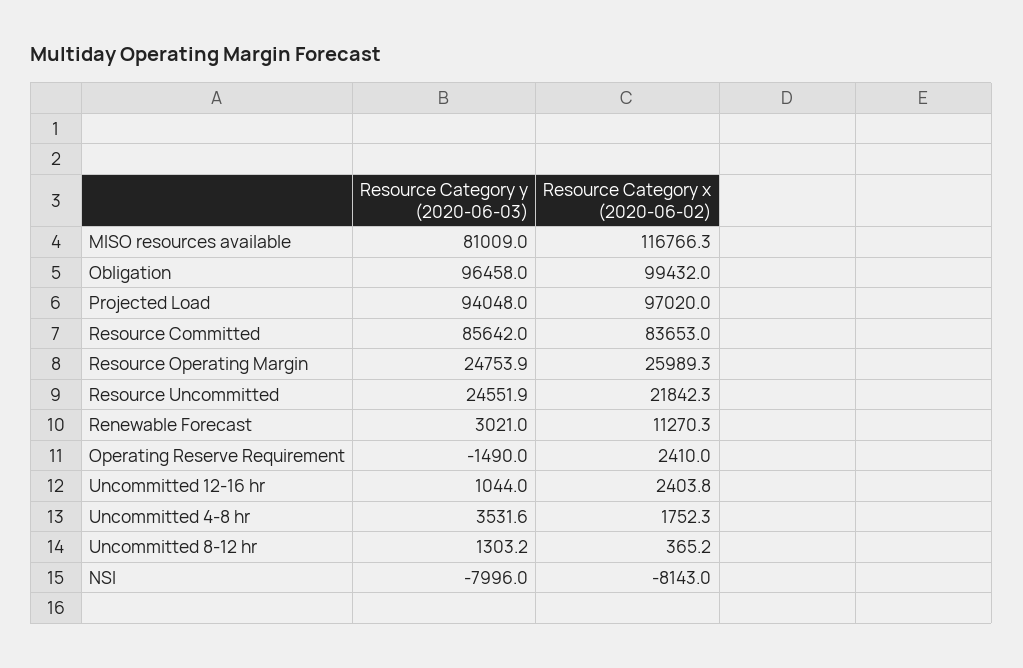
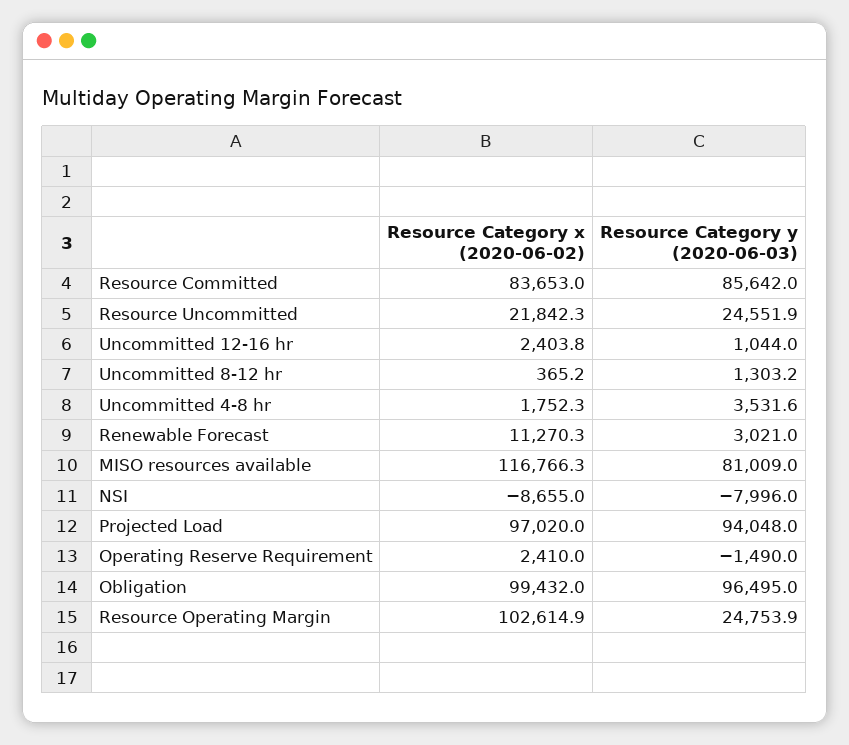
Resource Category y (2020-06-03), Obligation: 96458 -> 96495
Resource Category x (2020-06-02), Resource Operating Margin: 25989.3 -> 102614.9
Resource Category x (2020-06-02), NSI: -8143 -> -8655

